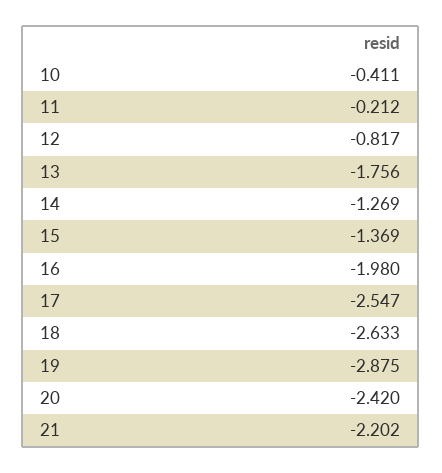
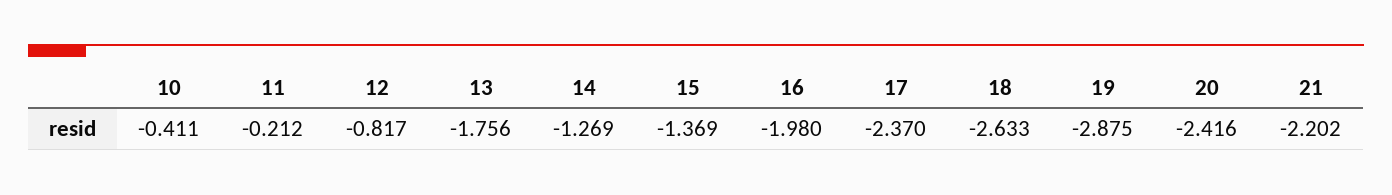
17: -2.547 -> -2.37
20: -2.42 -> -2.416

